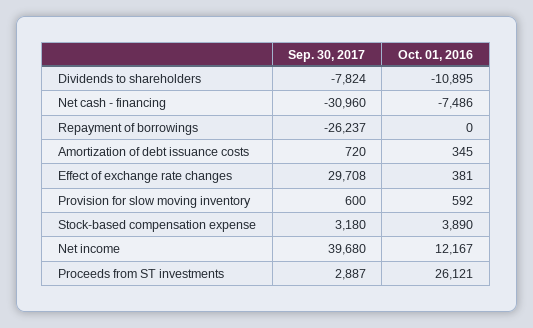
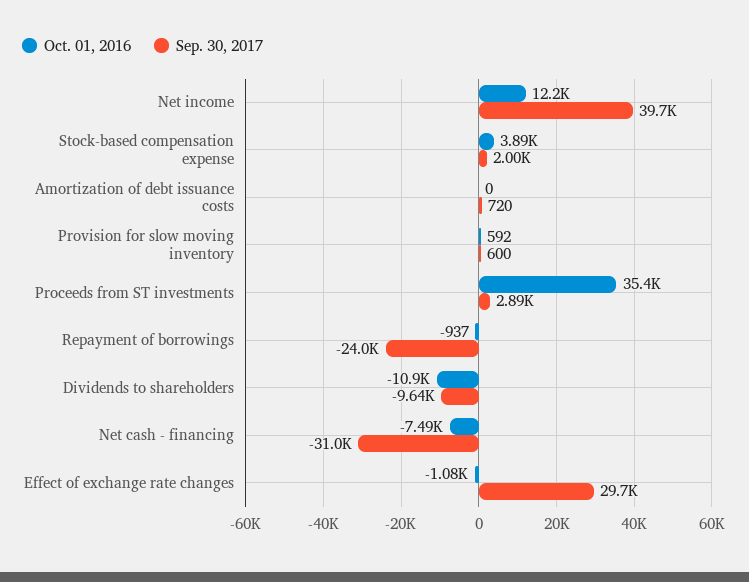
Sep. 30, 2017, Dividends to shareholders: -7824 -> -9640
Sep. 30, 2017, Repayment of borrowings: -26237 -> -24000
Oct. 01, 2016, Repayment of borrowings: 0 -> -937
Oct. 01, 2016, Amortization of debt issuance costs: 345 -> 0
Oct. 01, 2016, Effect of exchange rate changes: 381 -> -1080
Sep. 30, 2017, Stock-based compensation expense: 3180 -> 2000
Oct. 01, 2016, Proceeds from ST investments: 26121 -> 35400

